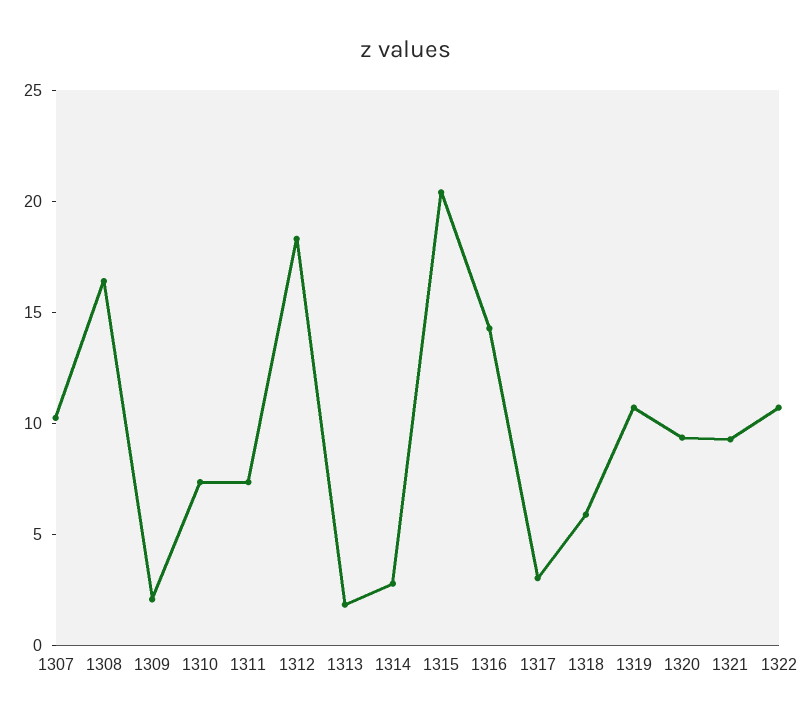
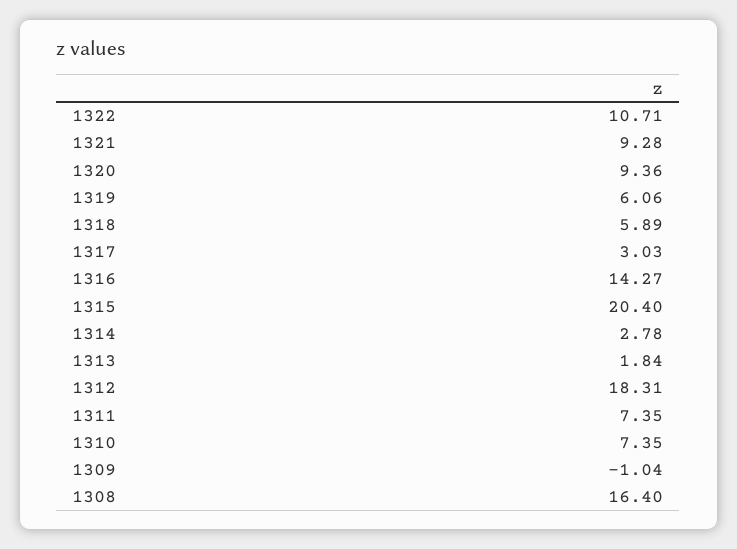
1307: 10 -> none
1309: 2 -> -1.04
1319: 11 -> 6.06

